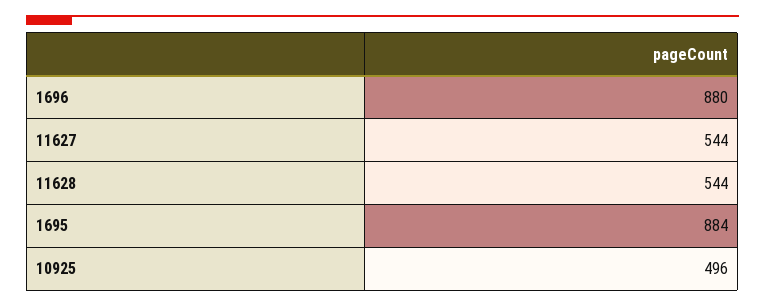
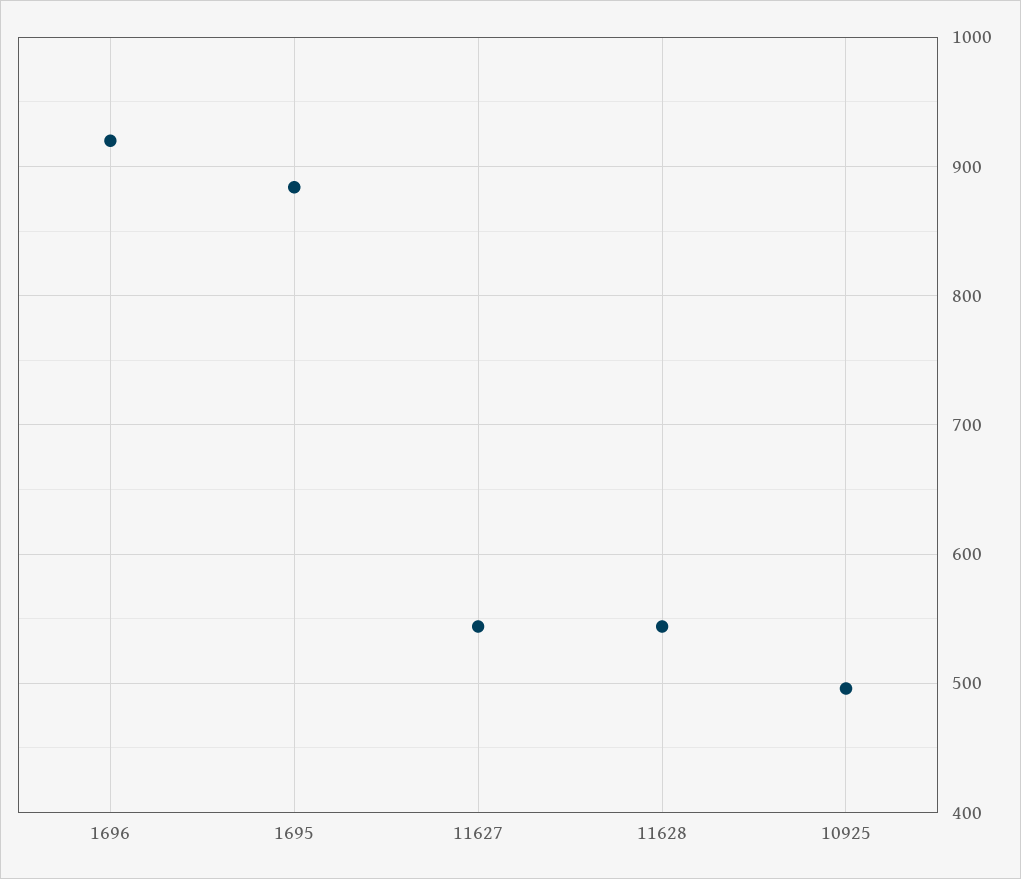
1696: 880 -> 920

